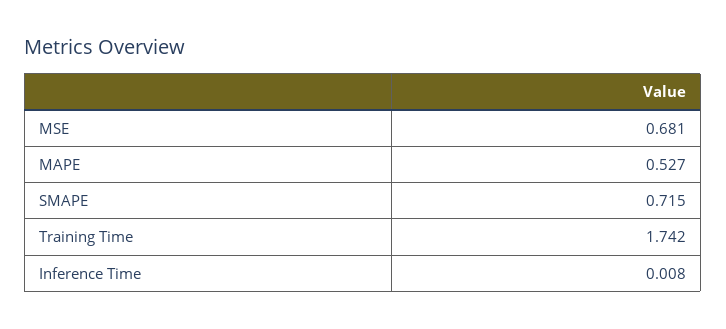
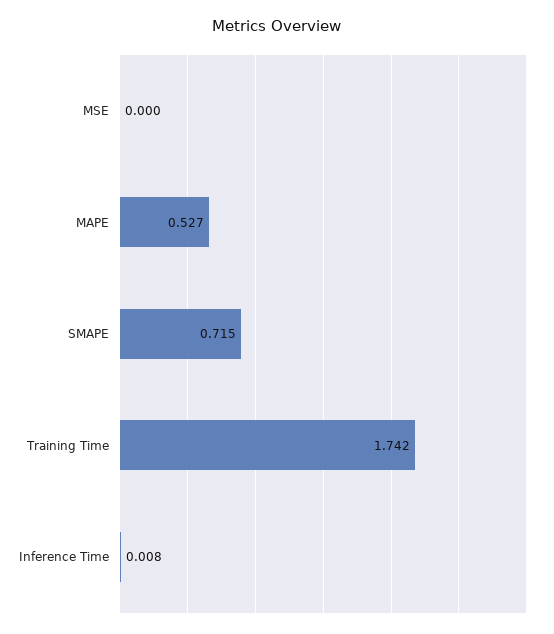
MSE: 0.681 -> 0

